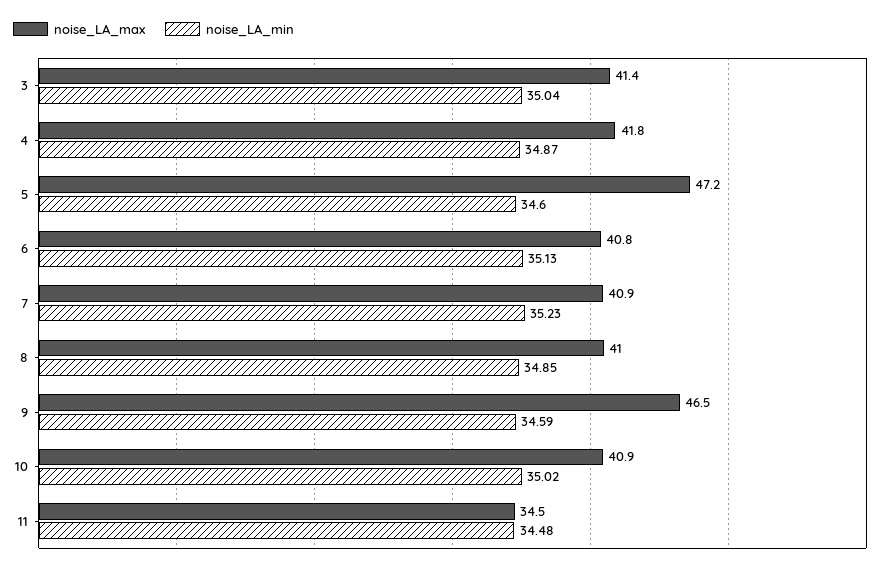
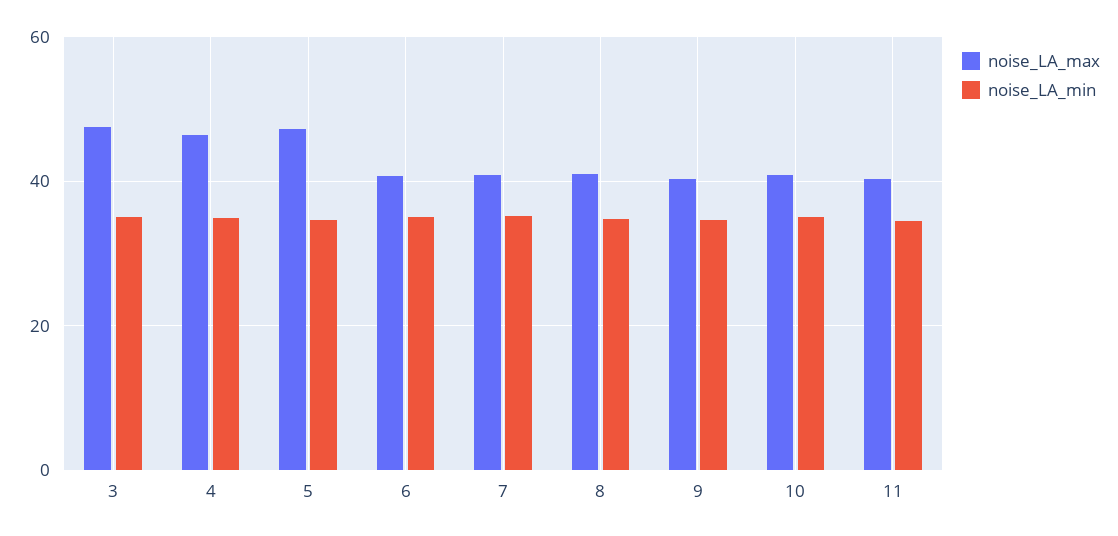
noise_LA_max, 3: 41.4 -> 48
noise_LA_max, 4: 41.8 -> 46
noise_LA_max, 9: 46.5 -> 40
noise_LA_max, 11: 34.5 -> 40

